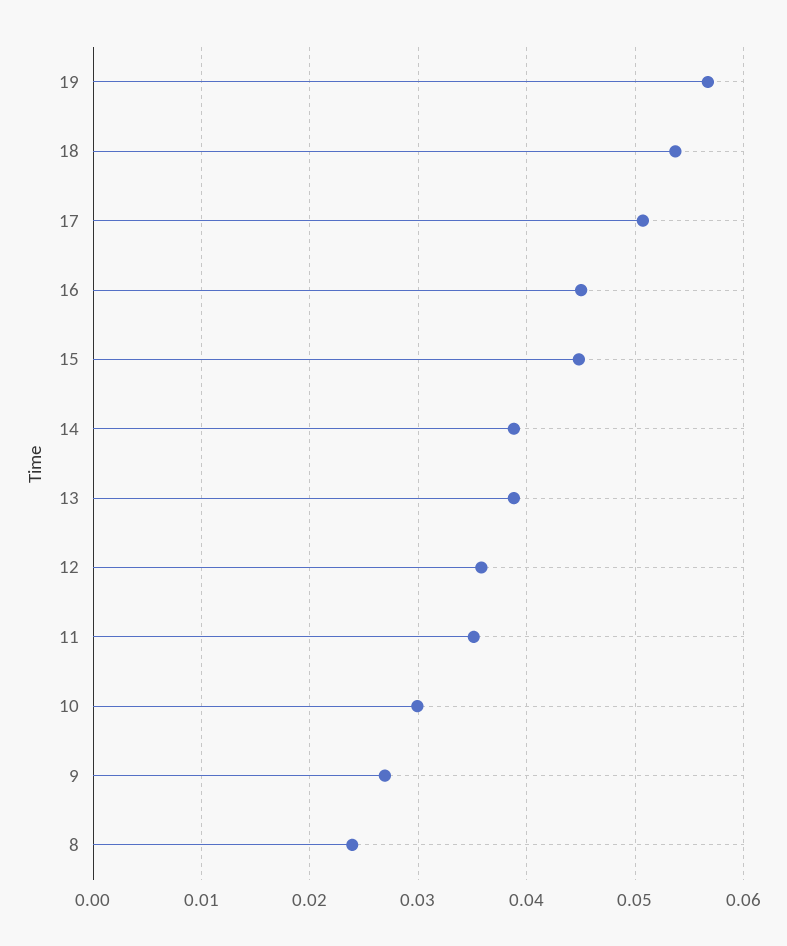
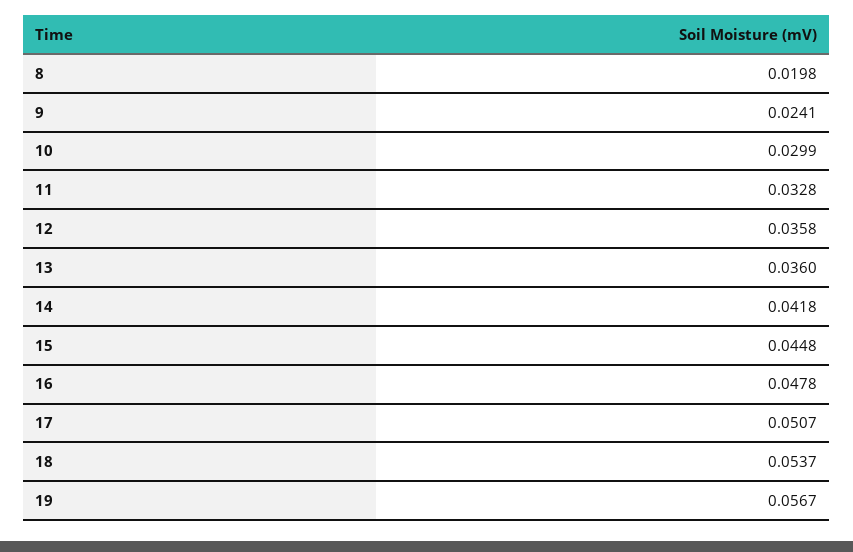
16: 0.045 -> 0.0478
14: 0.039 -> 0.0418
13: 0.039 -> 0.036
11: 0.035 -> 0.0328
9: 0.027 -> 0.0241
8: 0.024 -> 0.0198

